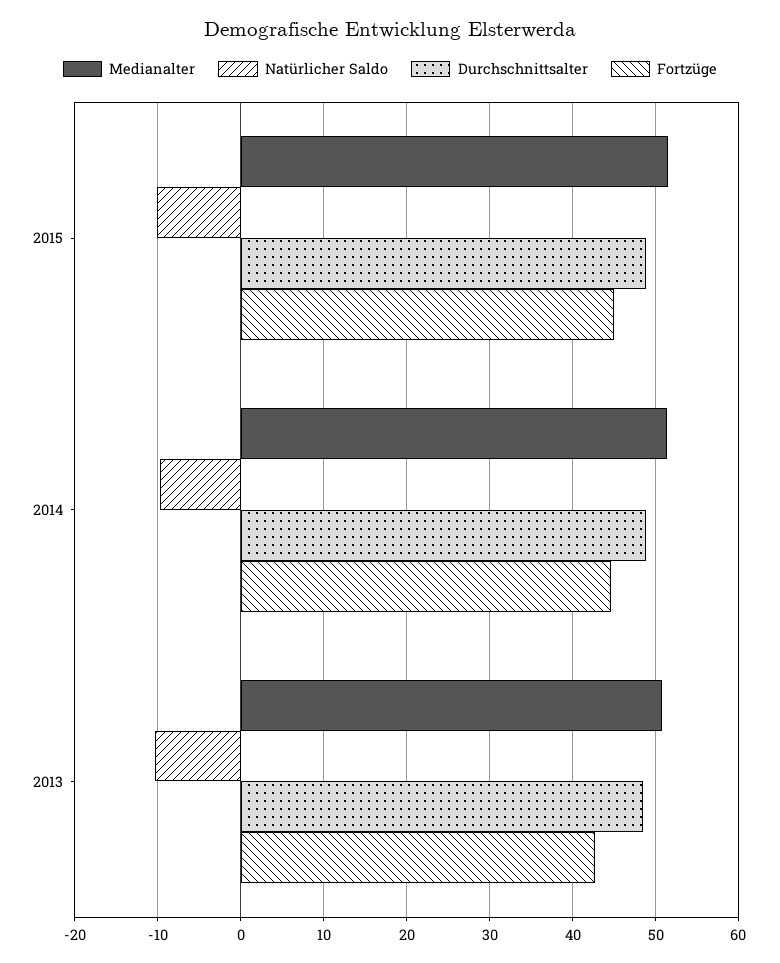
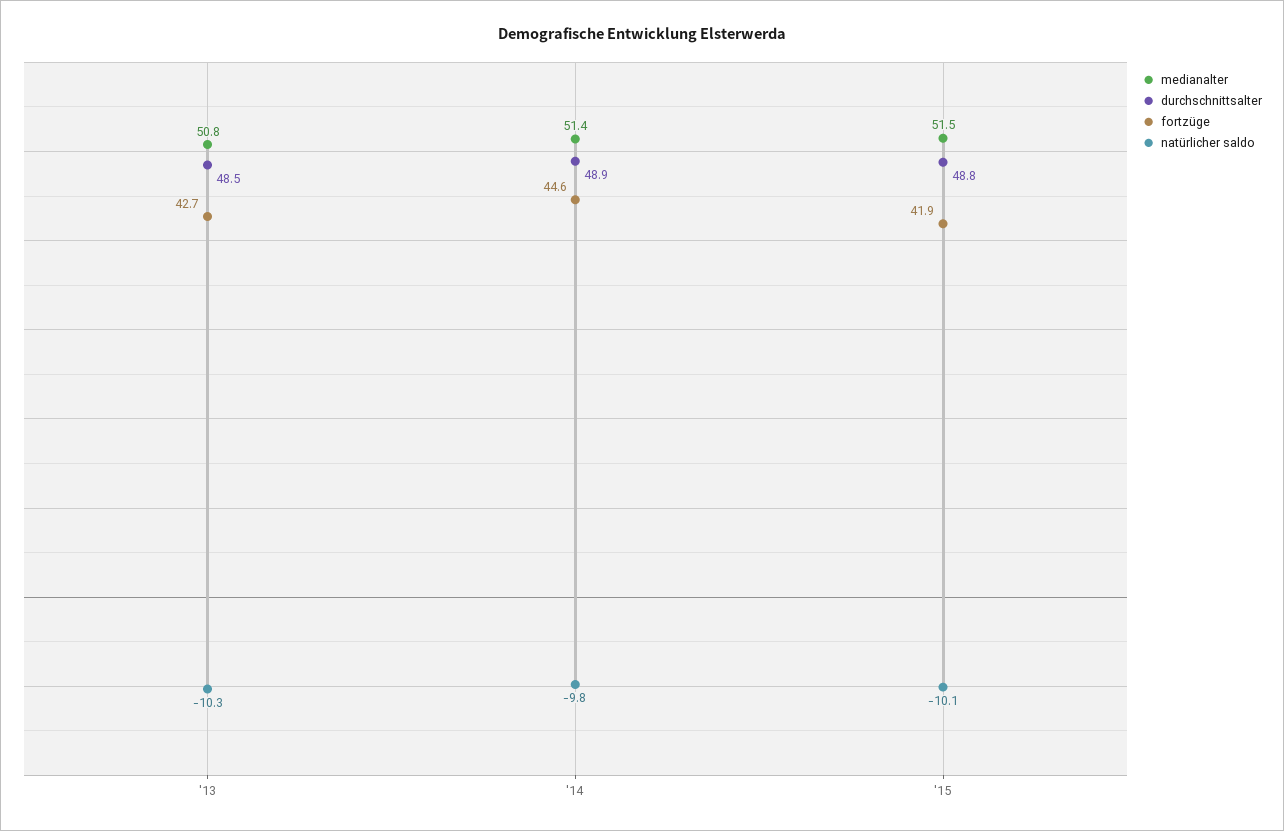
Fortzüge, 2015: 45 -> 41.9

